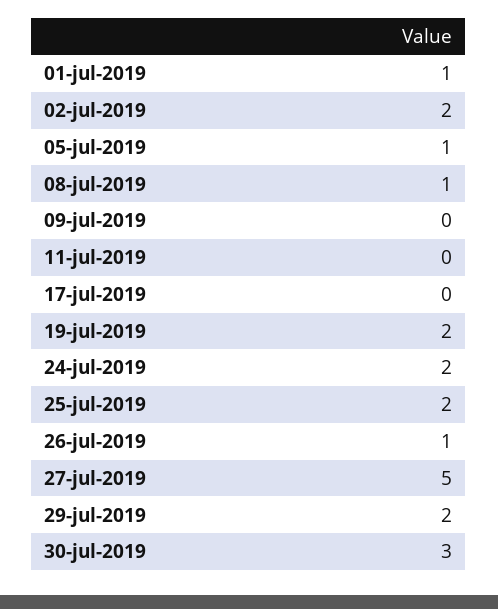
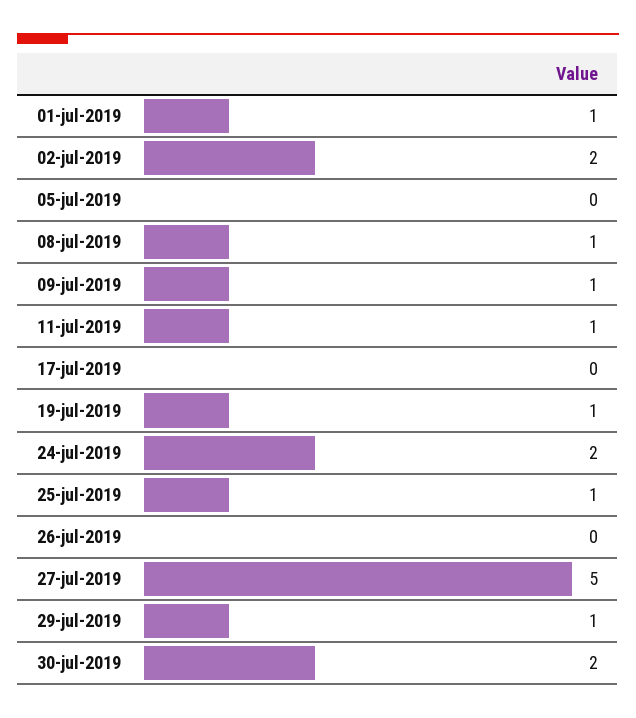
05-jul-2019: 1 -> 0
09-jul-2019: 0 -> 1
11-jul-2019: 0 -> 1
19-jul-2019: 2 -> 1
25-jul-2019: 2 -> 1
26-jul-2019: 1 -> 0
29-jul-2019: 2 -> 1
30-jul-2019: 3 -> 2

